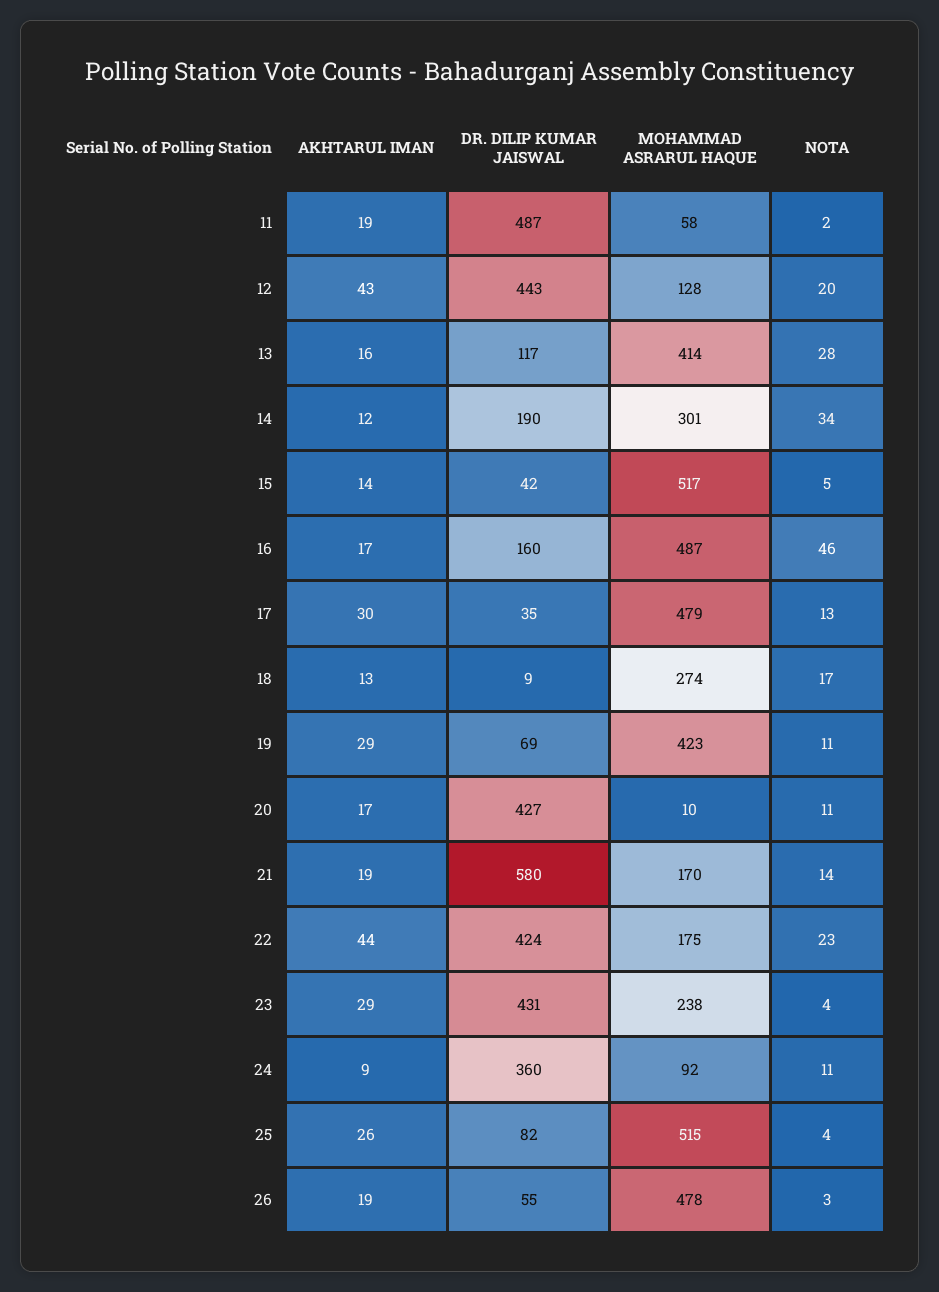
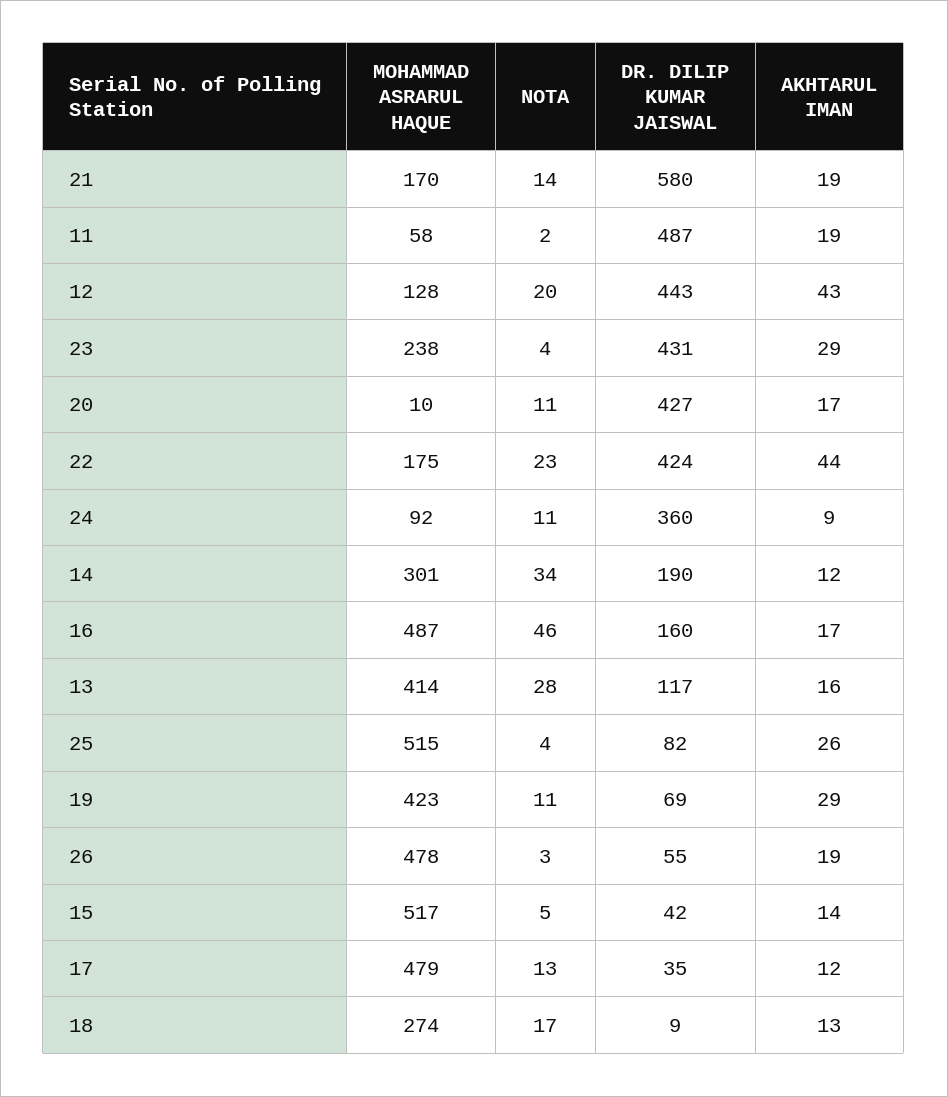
AKHTARUL IMAN, 17: 30 -> 12

